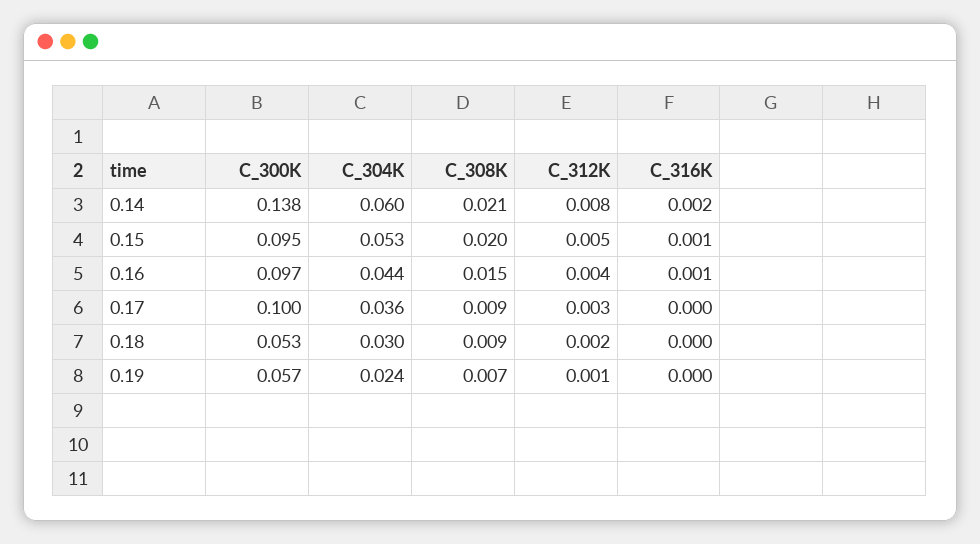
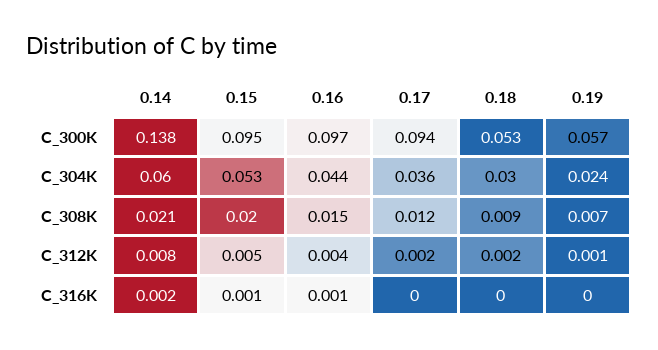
C_300K, 0.17: 0.1 -> 0.094
C_308K, 0.17: 0.009 -> 0.012
C_312K, 0.17: 0.003 -> 0.002

